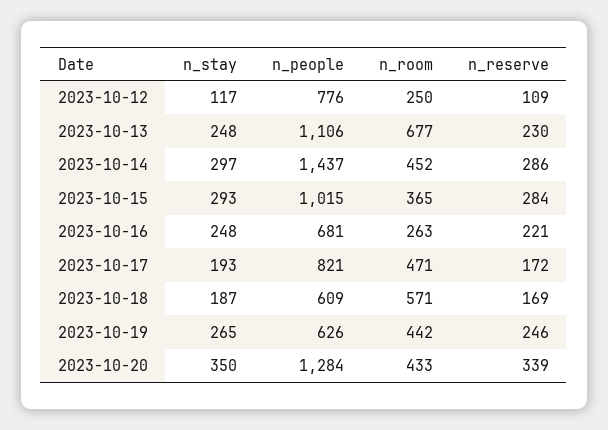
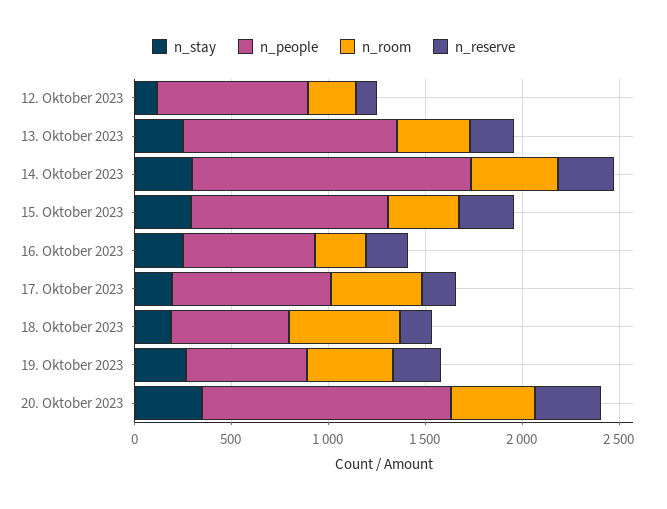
n_room, 2023-10-13: 677 -> 400

